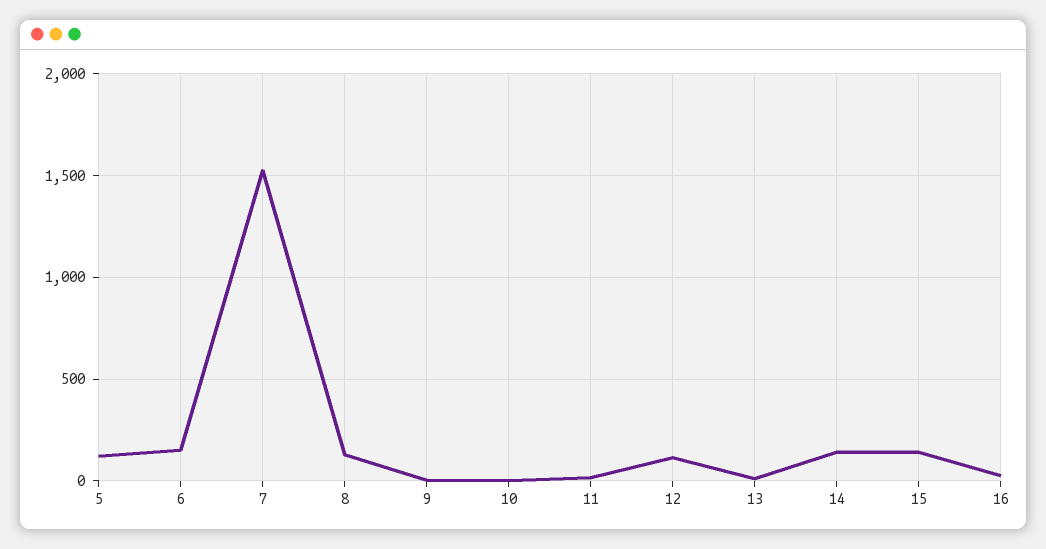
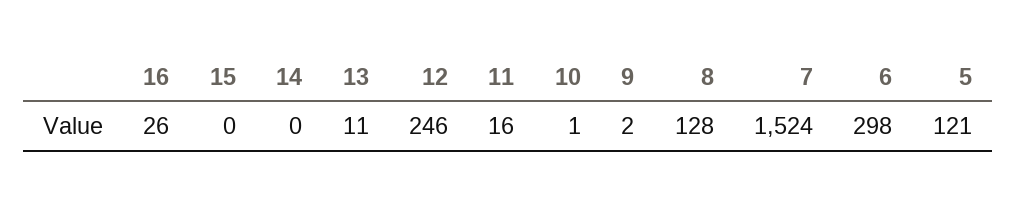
6: 150 -> 298
12: 100 -> 246
14: 150 -> 0
15: 150 -> 0

